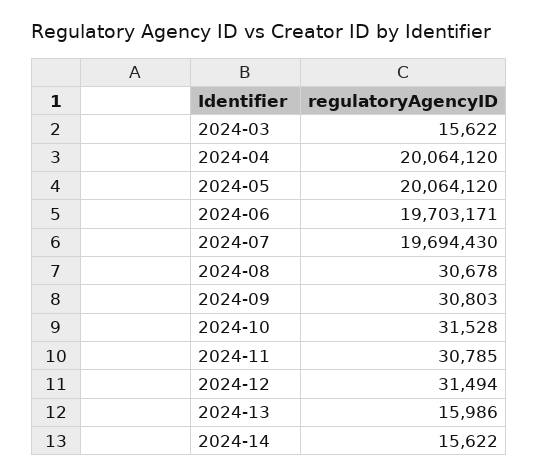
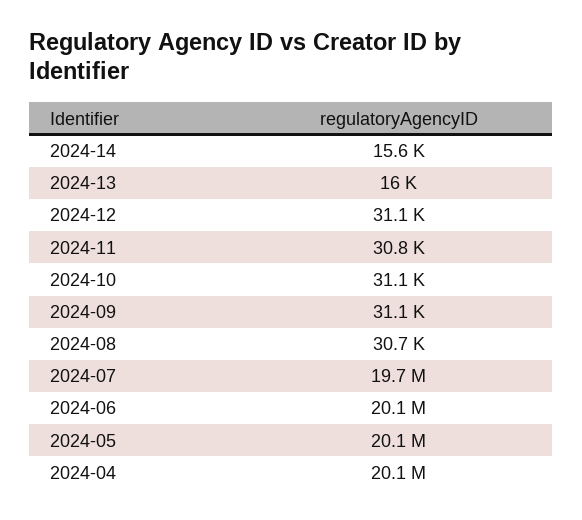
2024-03: 15622 -> none
2024-06: 19703171 -> 20100000
2024-09: 30803 -> 31100
2024-10: 31528 -> 31100
2024-12: 31494 -> 31100

